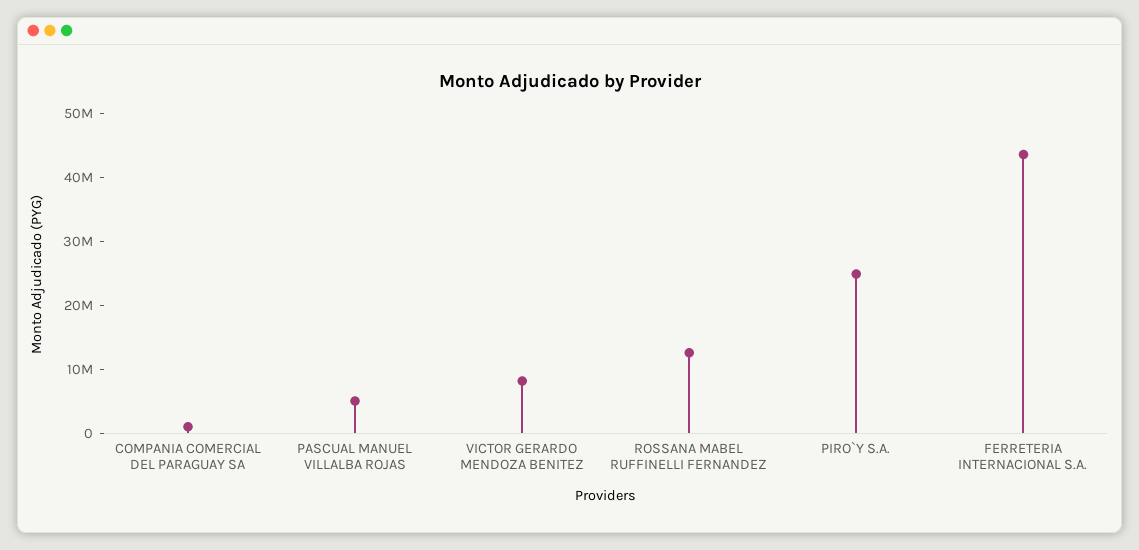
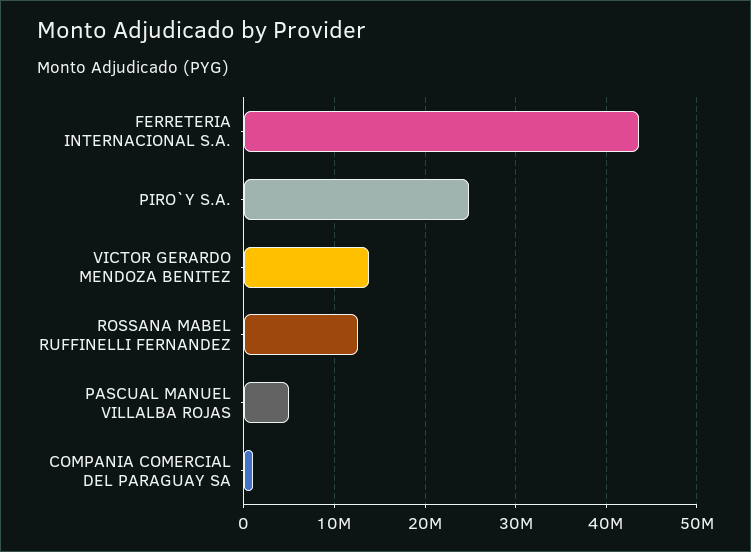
VICTOR GERARDO MENDOZA BENITEZ: 8000000 -> 14000000

